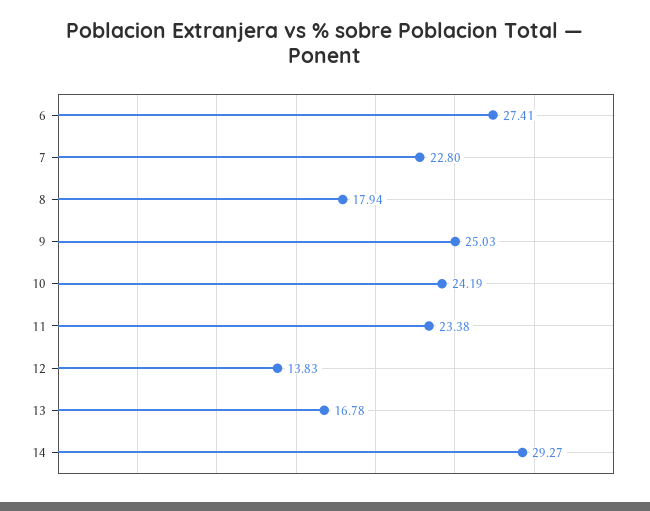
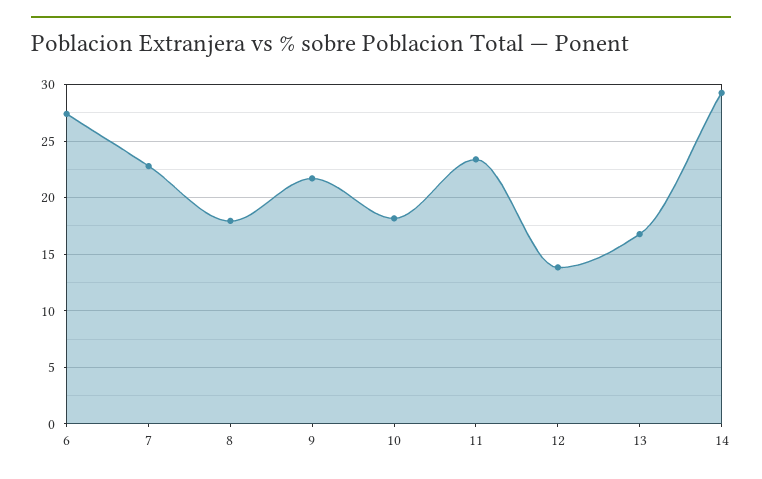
9: 25.03 -> 22
10: 24.19 -> 18

